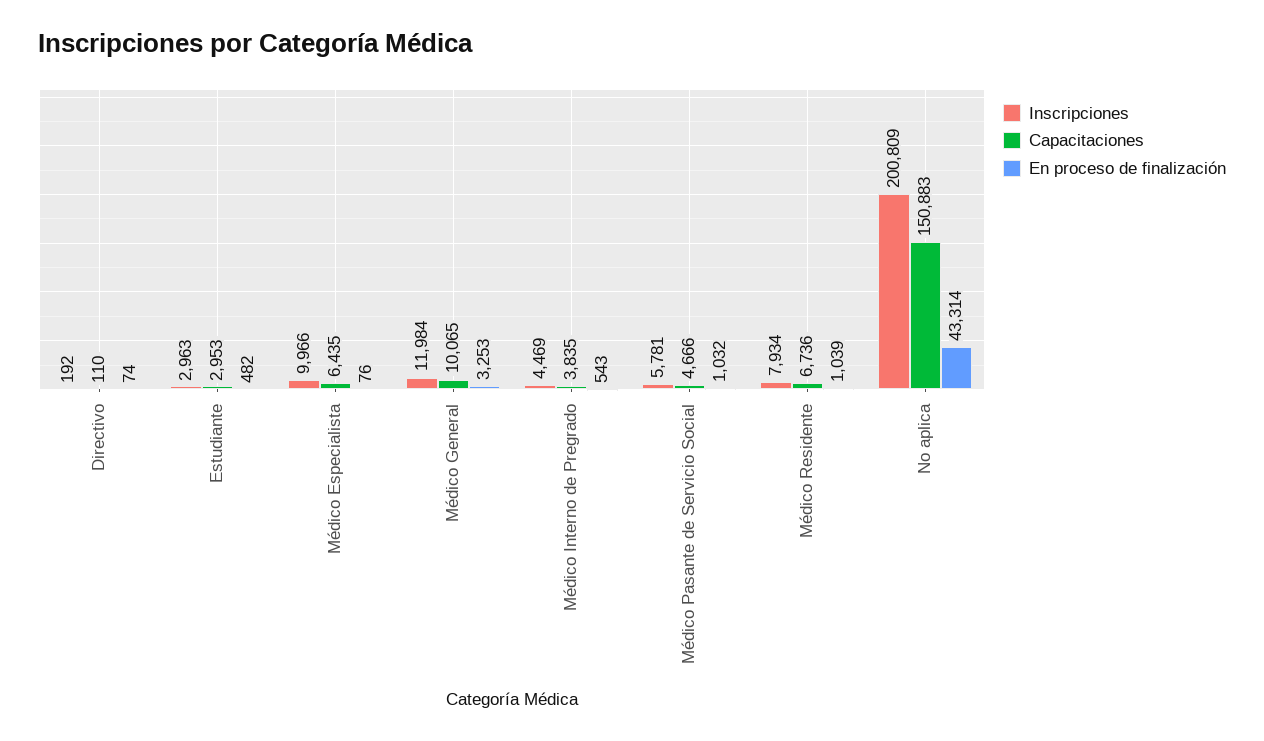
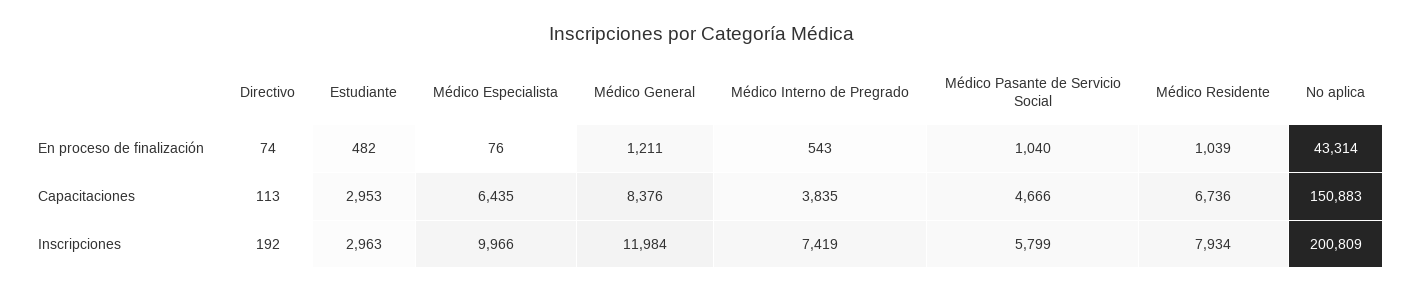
Capacitaciones, Directivo: 110 -> 113
Capacitaciones, Médico General: 10065 -> 8376
En proceso de finalización, Médico General: 3253 -> 1211
Inscripciones, Médico Interno de Pregrado: 4469 -> 7419
Inscripciones, Médico Pasante de Servicio Social: 5781 -> 5799
En proceso de finalización, Médico Pasante de Servicio Social: 1032 -> 1040

